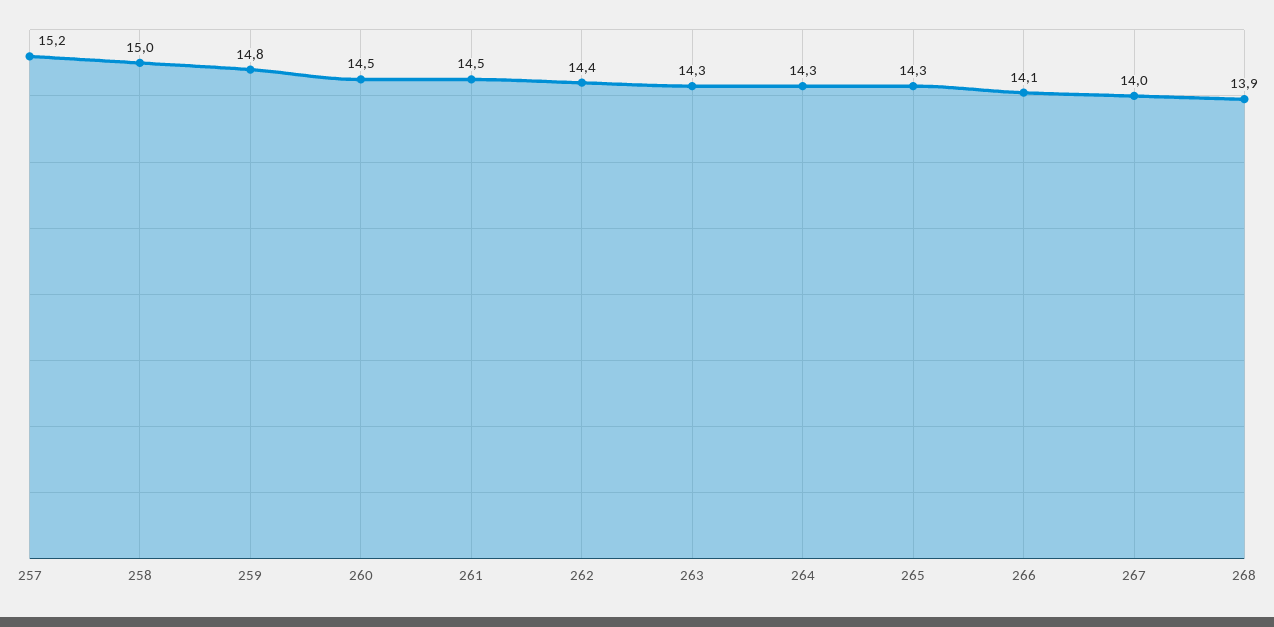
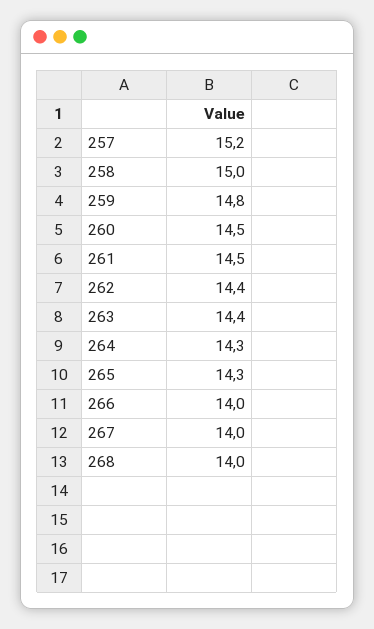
263: 14.3 -> 14.4
266: 14.1 -> 14
268: 13.9 -> 14

